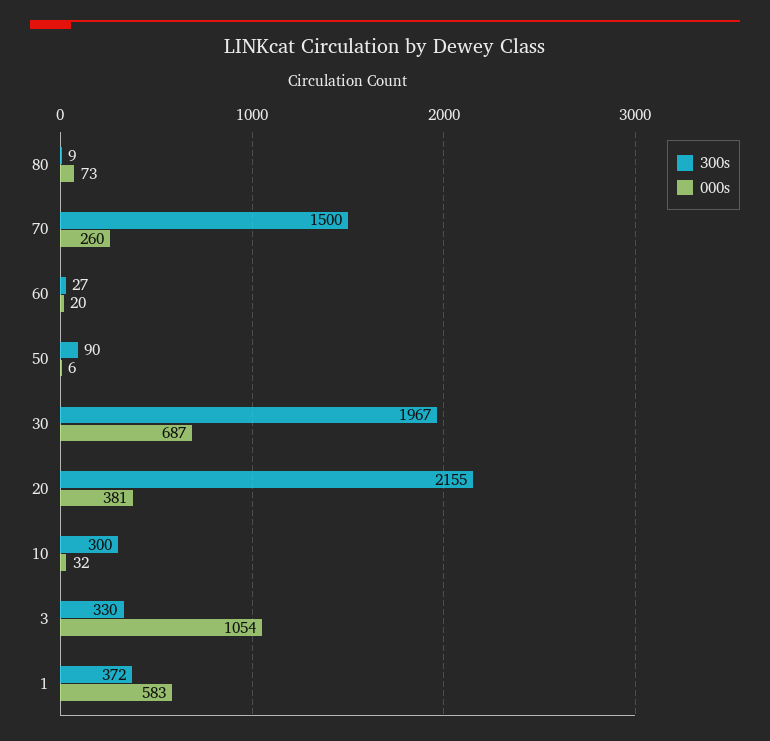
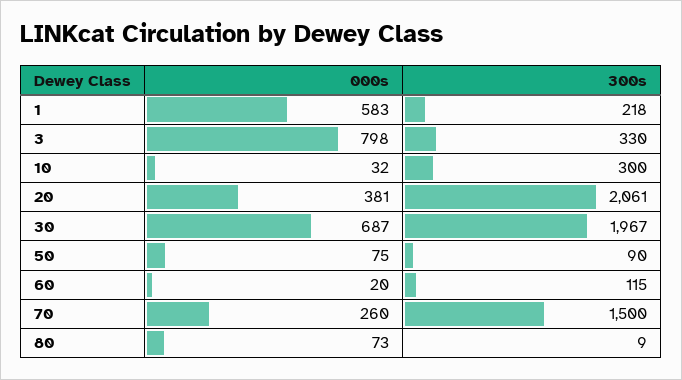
300s, 60: 27 -> 115
000s, 50: 6 -> 75
300s, 20: 2155 -> 2061
000s, 3: 1054 -> 798
300s, 1: 372 -> 218

